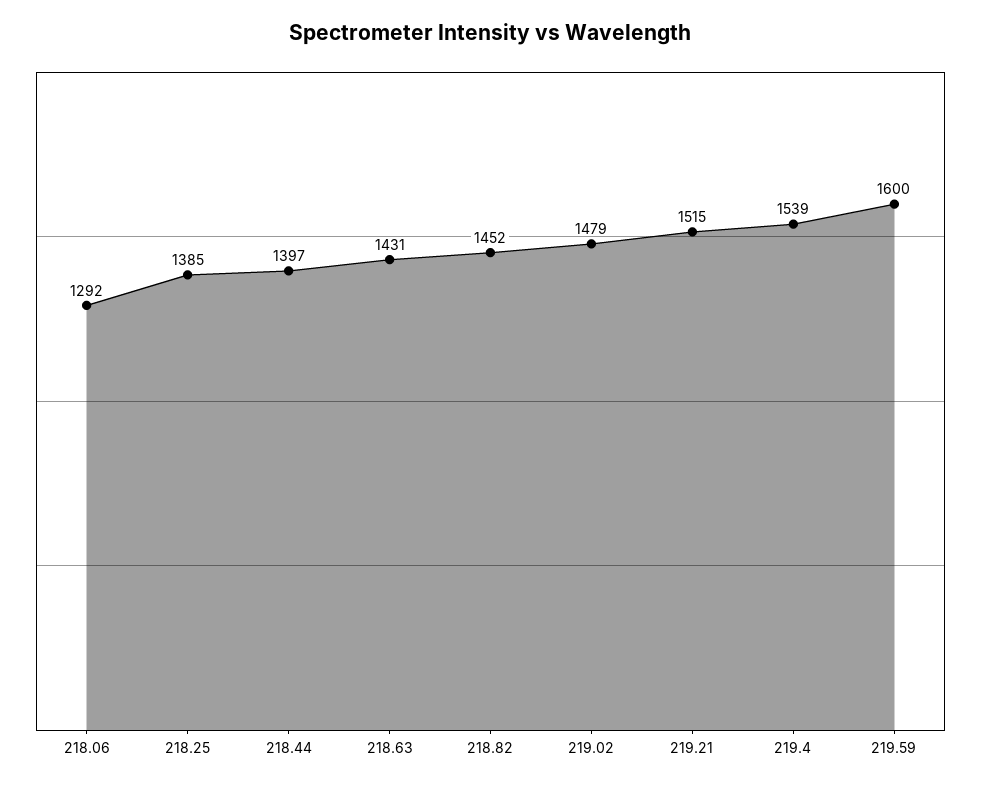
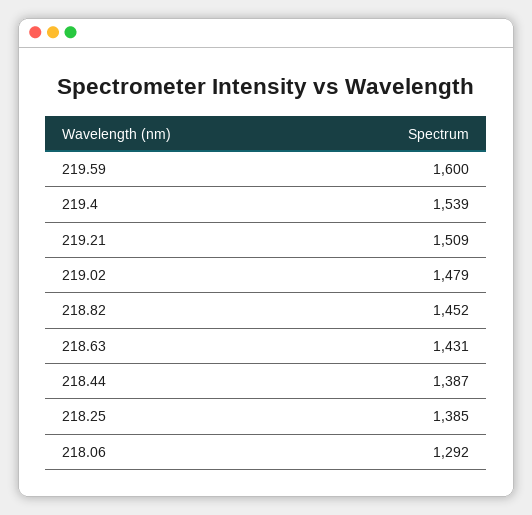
218.44: 1397 -> 1387
219.21: 1515 -> 1509

